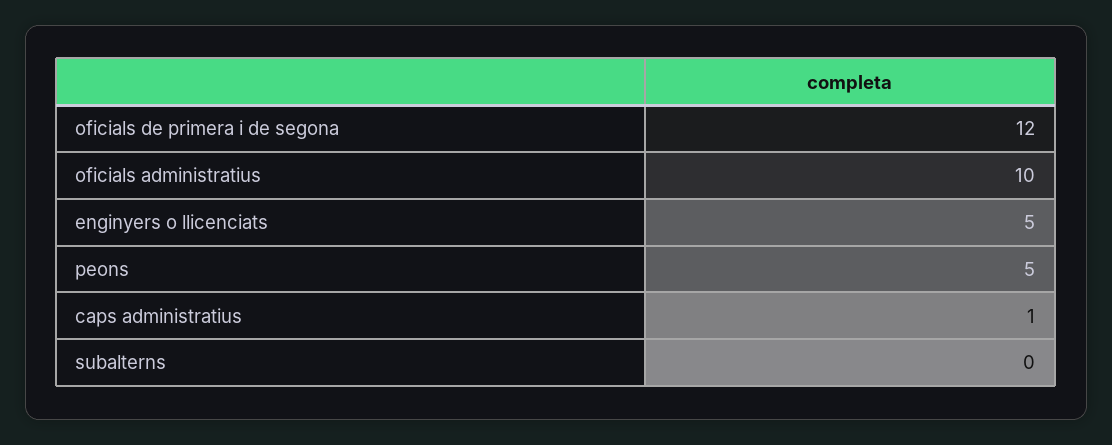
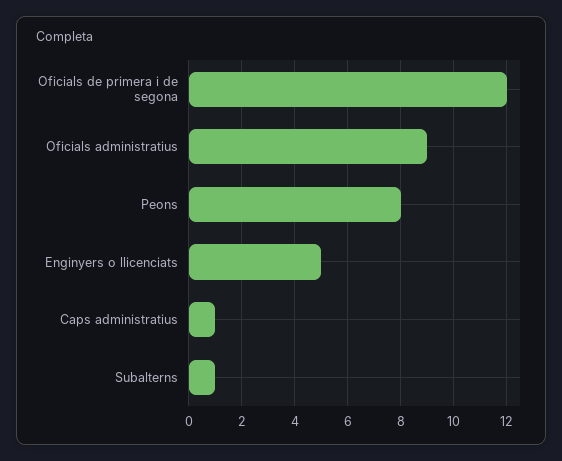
oficials administratius: 10 -> 9
peons: 5 -> 8
subalterns: 0 -> 1

